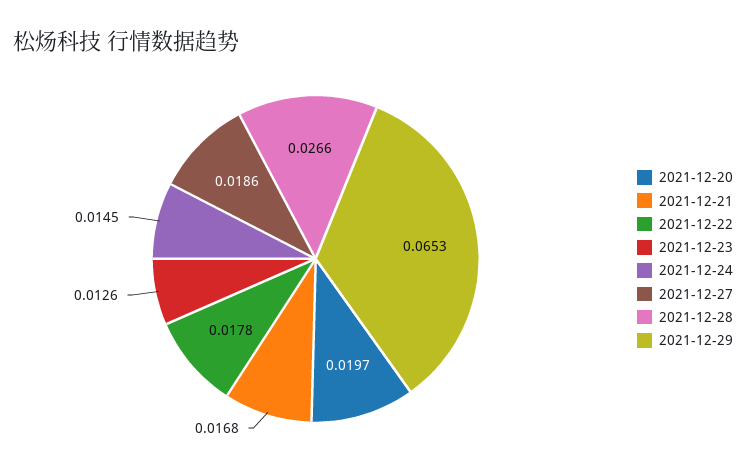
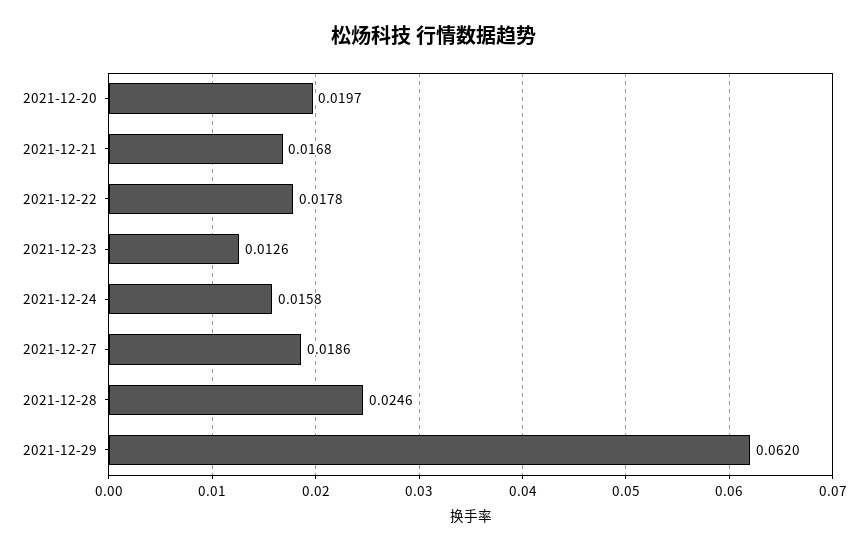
2021-12-24: 0.0145 -> 0.0158
2021-12-28: 0.0266 -> 0.0246
2021-12-29: 0.0653 -> 0.062

